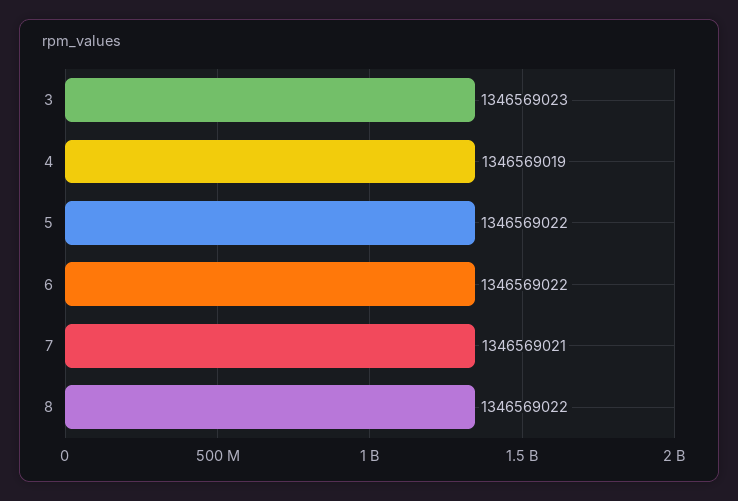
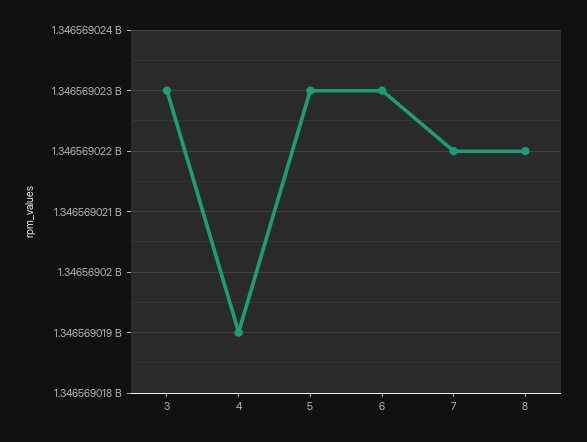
5: 1346569022 -> 1346569023
6: 1346569022 -> 1346569023
7: 1346569021 -> 1346569022

